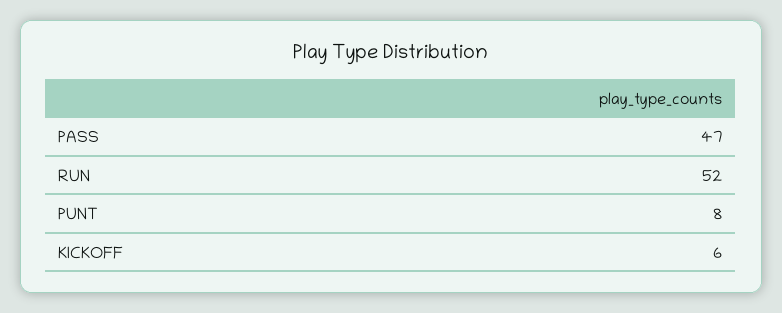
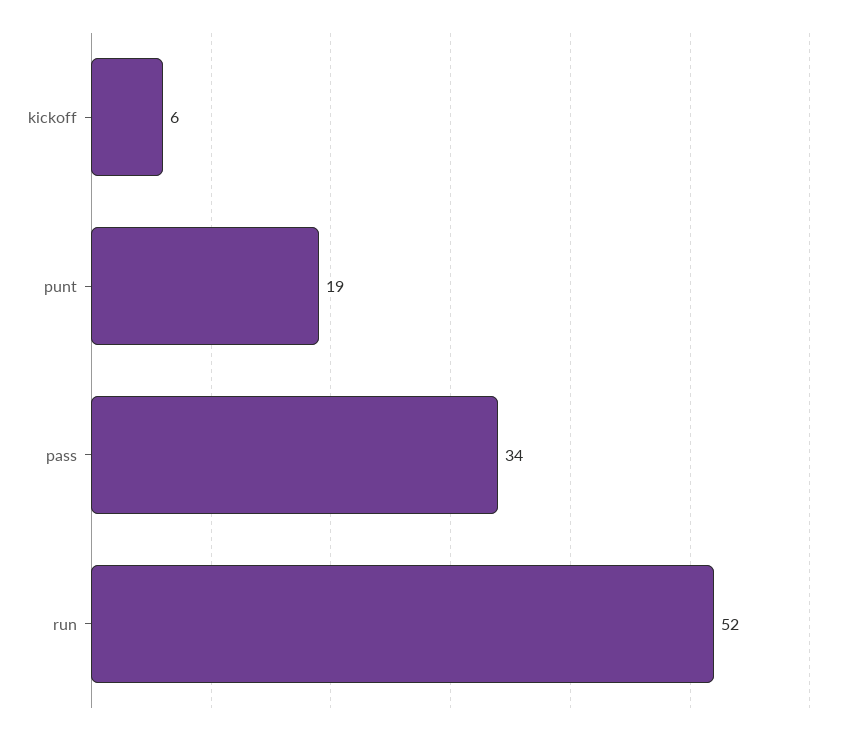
PASS: 47 -> 34
PUNT: 8 -> 19

